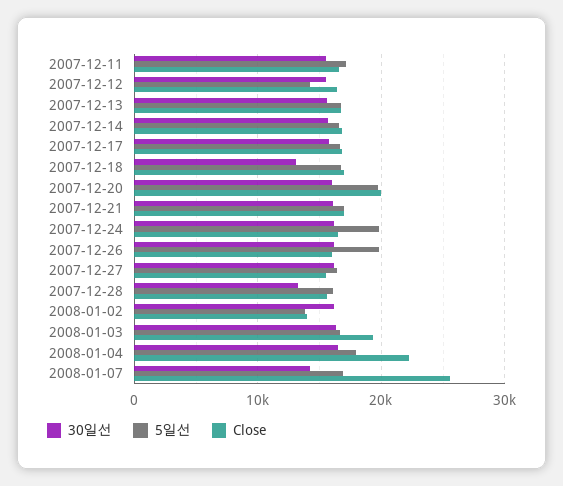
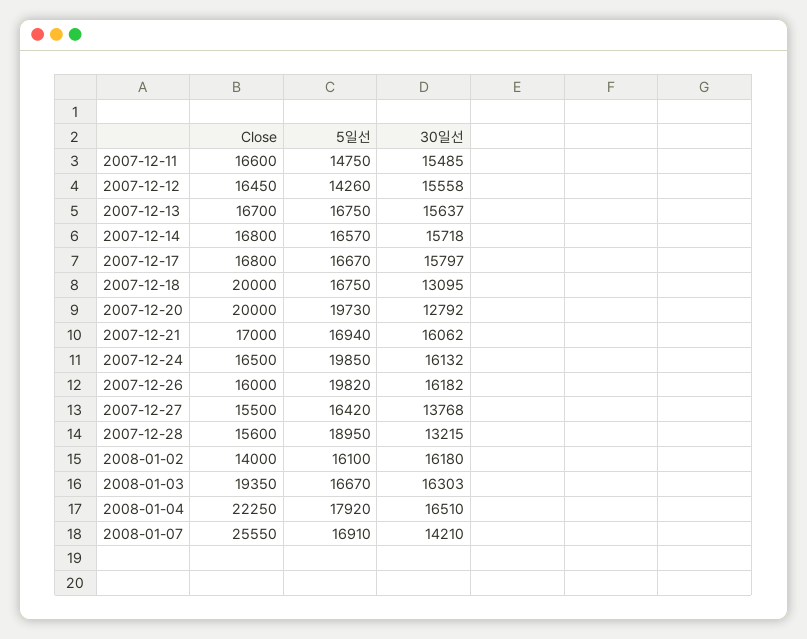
5일선, 2007-12-11: 17000 -> 14750
Close, 2007-12-18: 17000 -> 20000
30일선, 2007-12-20: 16000 -> 12792
30일선, 2007-12-27: 16000 -> 13768
5일선, 2007-12-28: 16000 -> 18950
5일선, 2008-01-02: 14000 -> 16100

